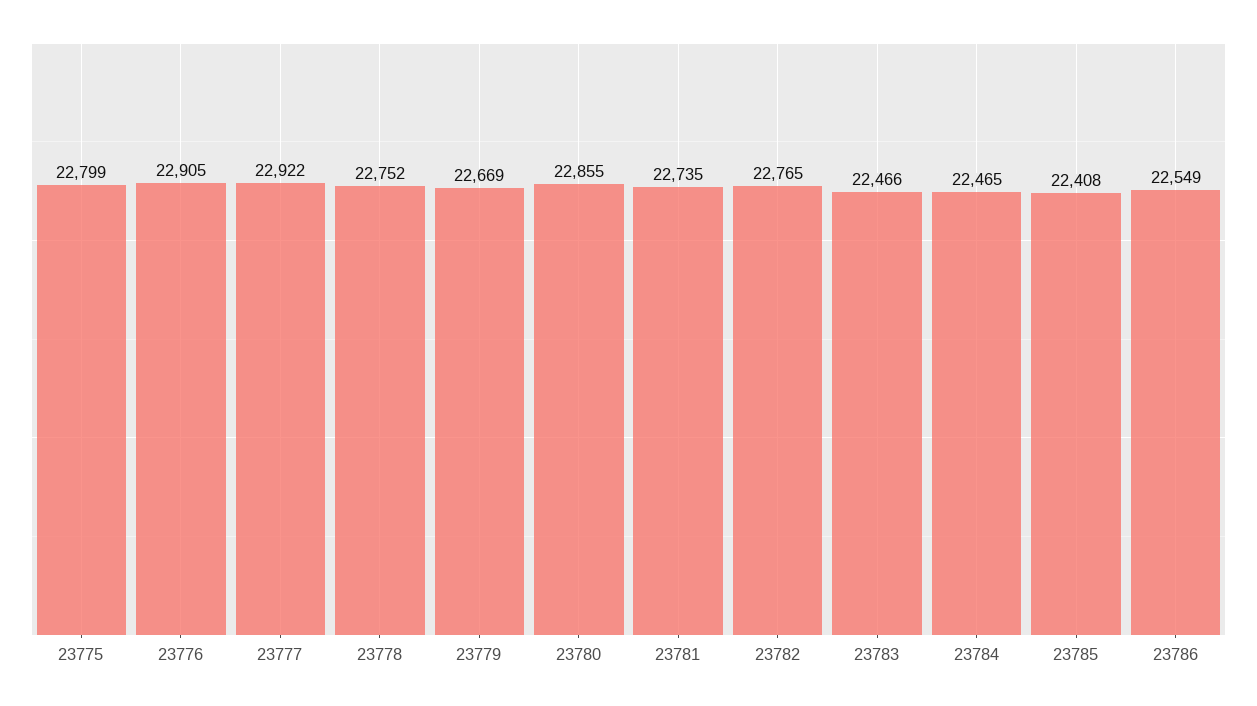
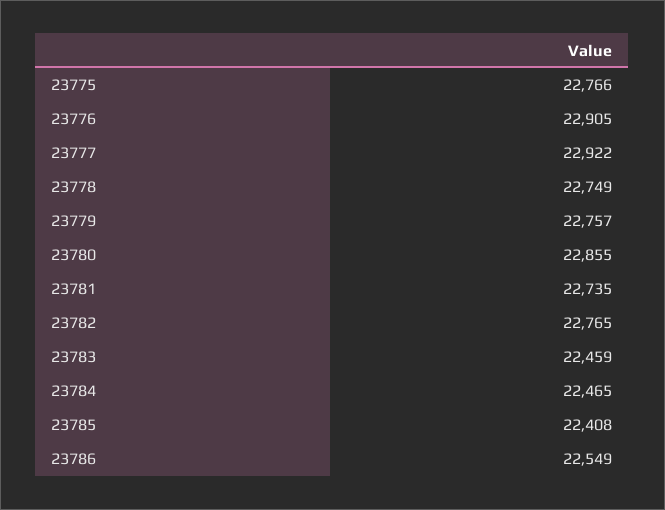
23775: 22799 -> 22766
23778: 22752 -> 22749
23779: 22669 -> 22757
23783: 22466 -> 22459

